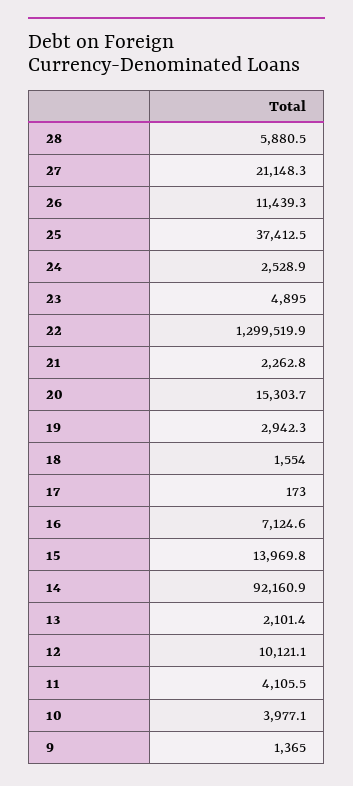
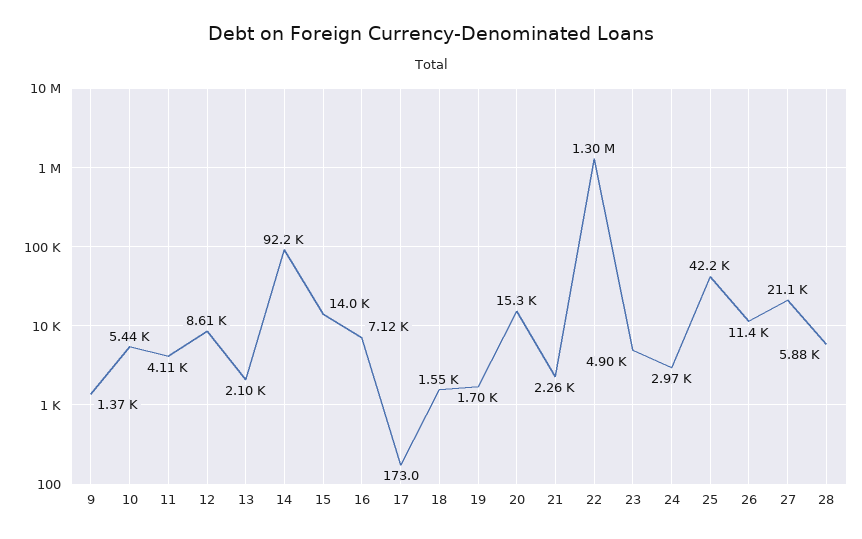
25: 37412.5 -> 42200
24: 2528.9 -> 2970
19: 2942.3 -> 1700
12: 10121.1 -> 8610
10: 3977.1 -> 5440

